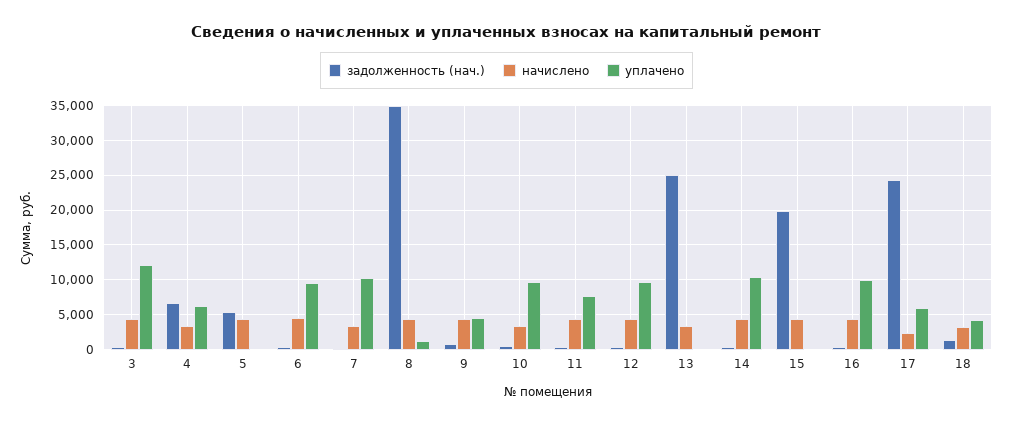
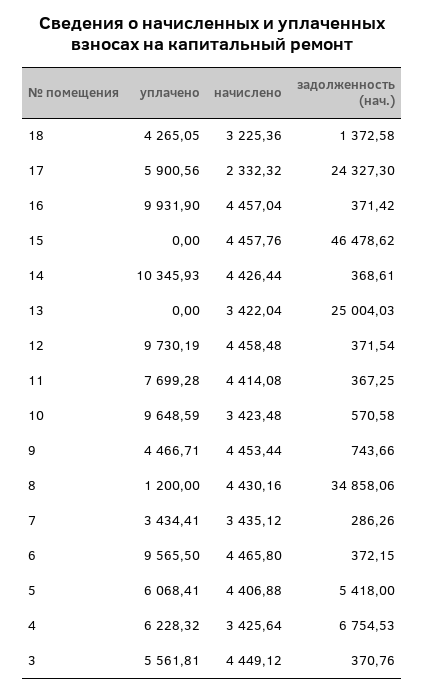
уплачено, 3: 12000 -> 5561.81
уплачено, 5: 0 -> 6068.41
уплачено, 7: 10000 -> 3434.41
задолженность (нач.), 15: 20000 -> 46478.62

